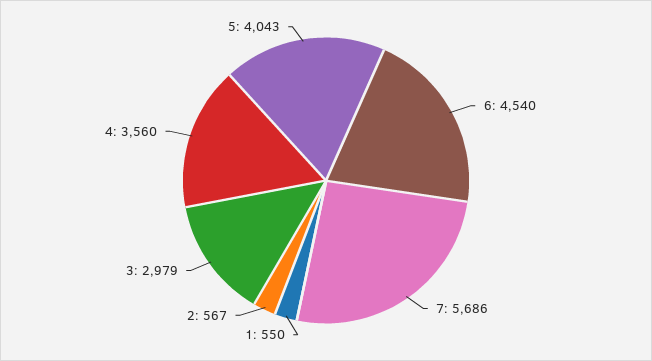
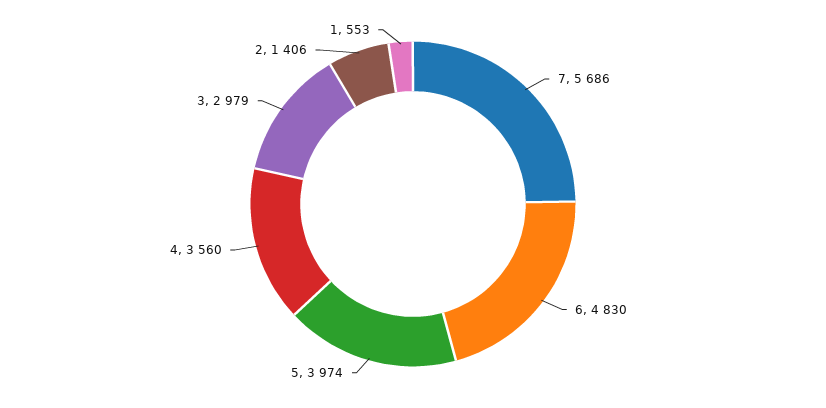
6: 4540 -> 4830
1: 550 -> 553
2: 567 -> 1406
5: 4043 -> 3974

